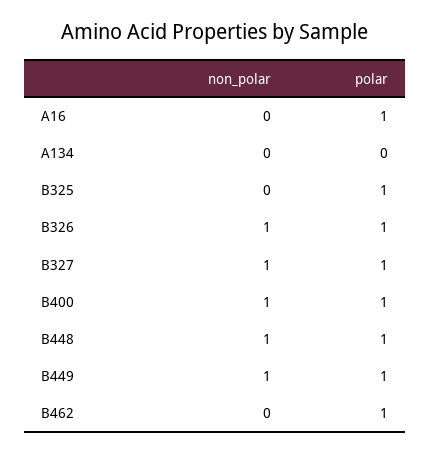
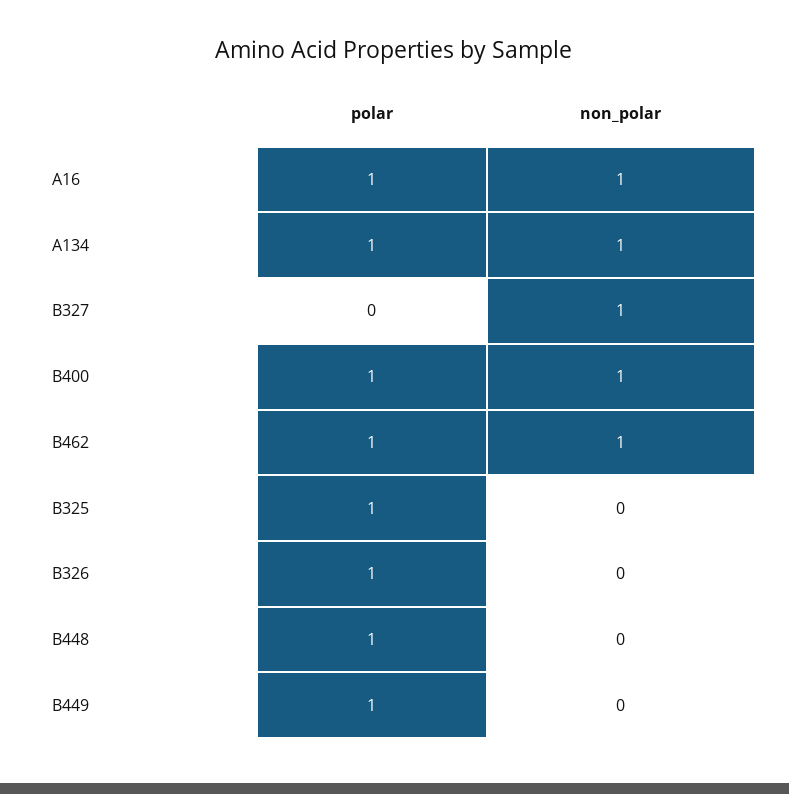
non_polar, A16: 0 -> 1
non_polar, A134: 0 -> 1
polar, A134: 0 -> 1
non_polar, B326: 1 -> 0
polar, B327: 1 -> 0
non_polar, B448: 1 -> 0
non_polar, B449: 1 -> 0
non_polar, B462: 0 -> 1

